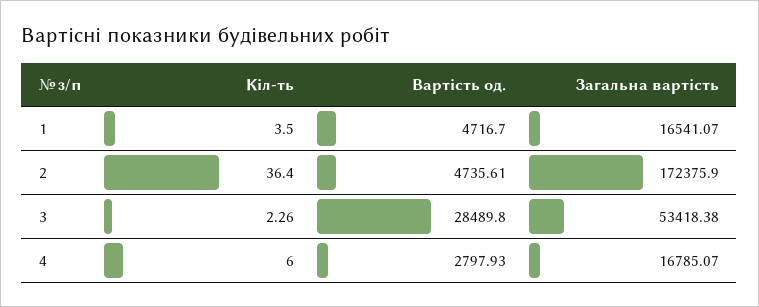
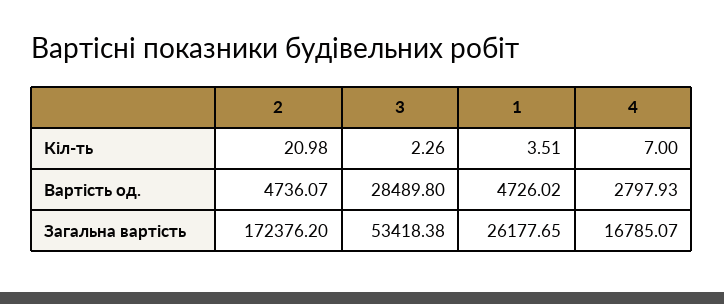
Кіл-ть, 1: 3.5 -> 3.51
Вартість од., 1: 4716.7 -> 4726.02
Загальна вартість, 1: 16541.07 -> 26177.65
Кіл-ть, 2: 36.4 -> 20.98
Вартість од., 2: 4735.61 -> 4736.07
Загальна вартість, 2: 172375.9 -> 172376.2
Кіл-ть, 4: 6 -> 7

